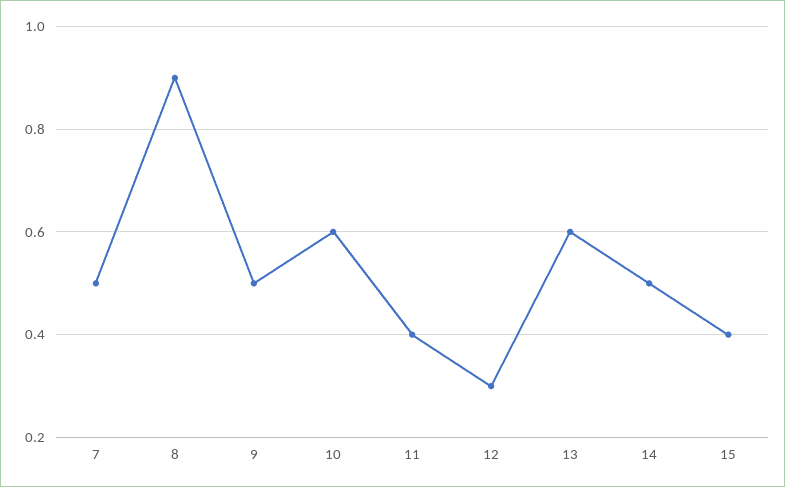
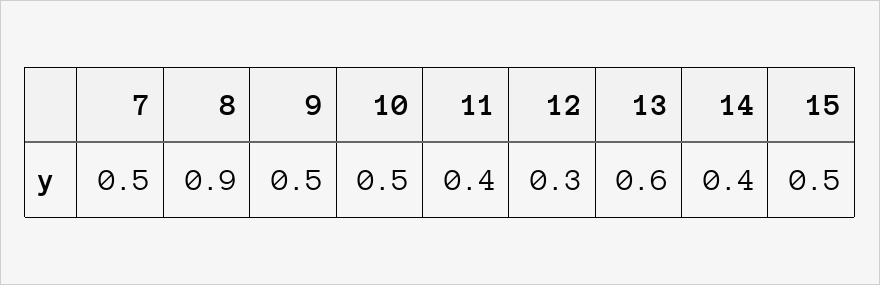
10: 0.6 -> 0.5
14: 0.5 -> 0.4
15: 0.4 -> 0.5

